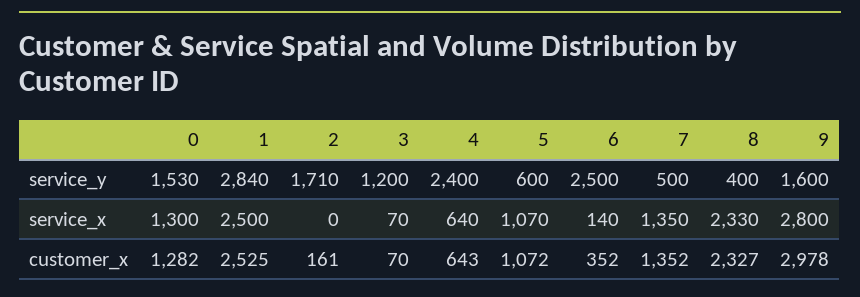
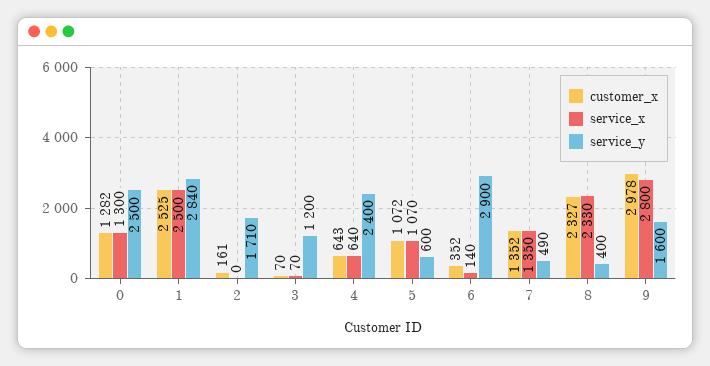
service_y, 0: 1530 -> 2500
service_y, 6: 2500 -> 2900
service_y, 7: 500 -> 490

